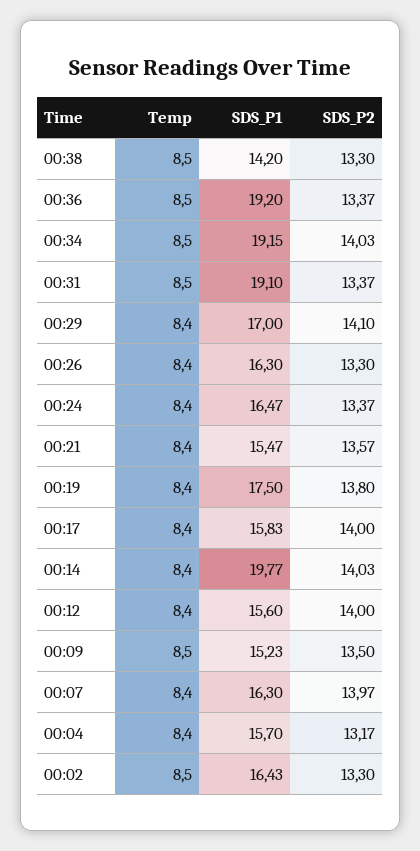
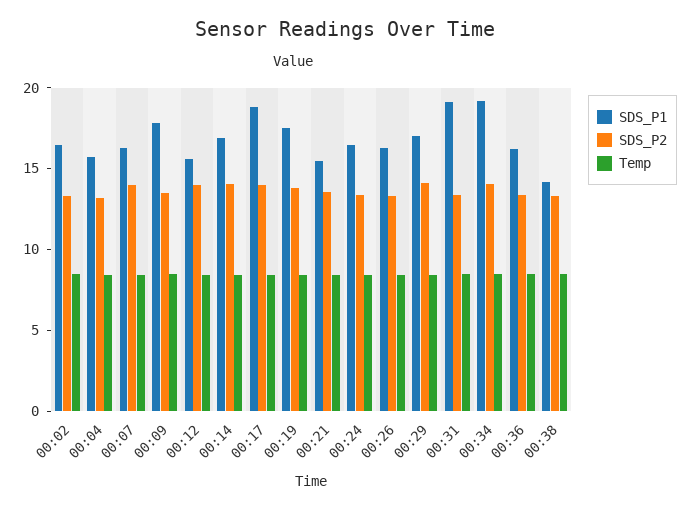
SDS_P1, 00:36: 19.2 -> 16
SDS_P1, 00:17: 15.83 -> 19
SDS_P1, 00:14: 19.77 -> 17
SDS_P1, 00:09: 15.23 -> 18

